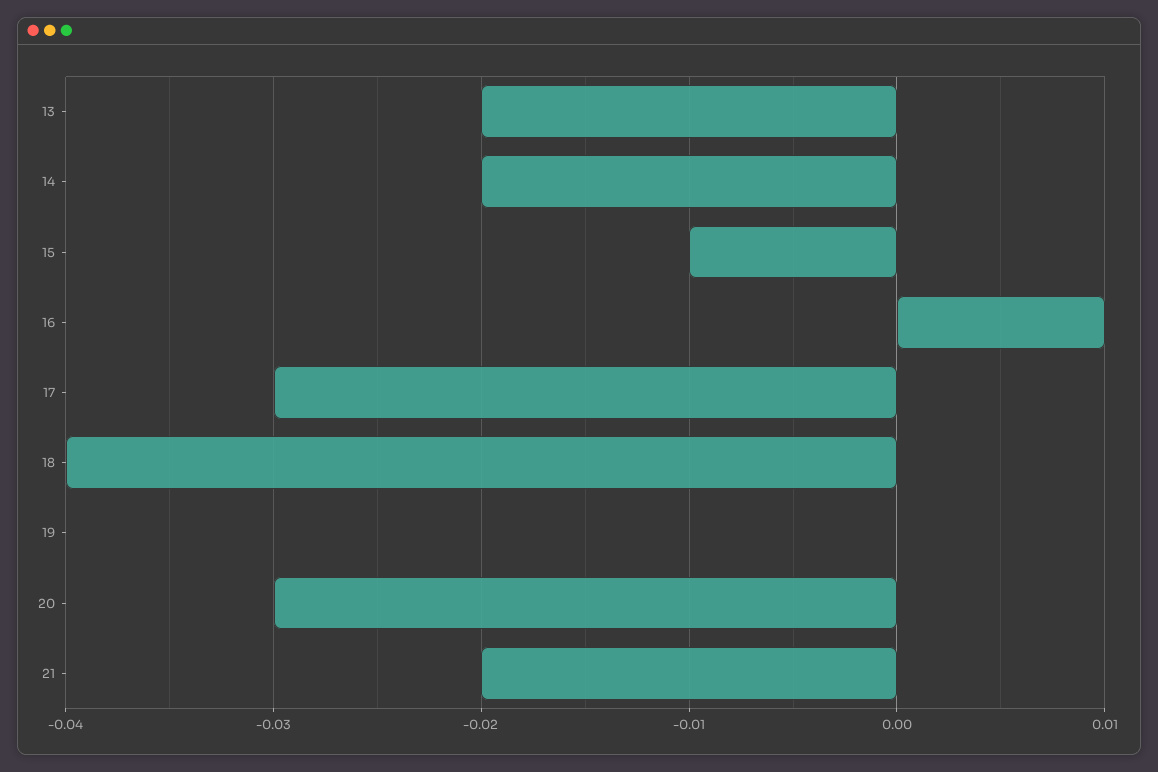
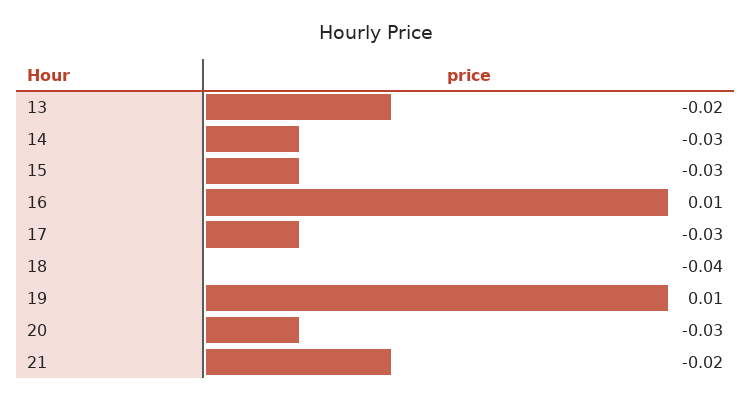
14: -0.02 -> -0.03
15: -0.01 -> -0.03
19: 0 -> 0.01

